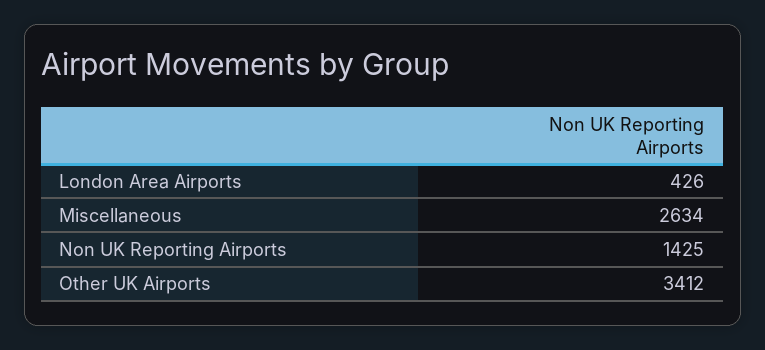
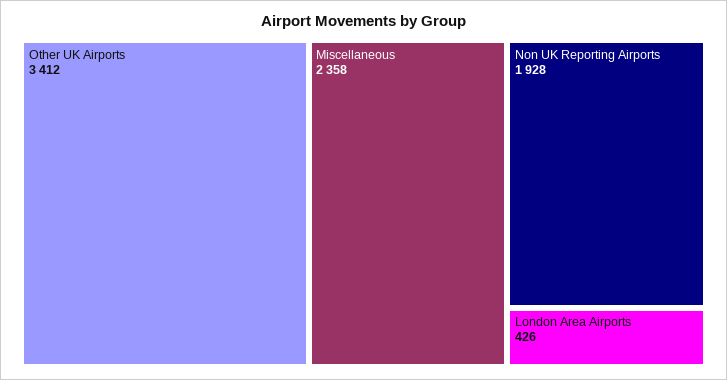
Miscellaneous: 2634 -> 2358
Non UK Reporting Airports: 1425 -> 1928

